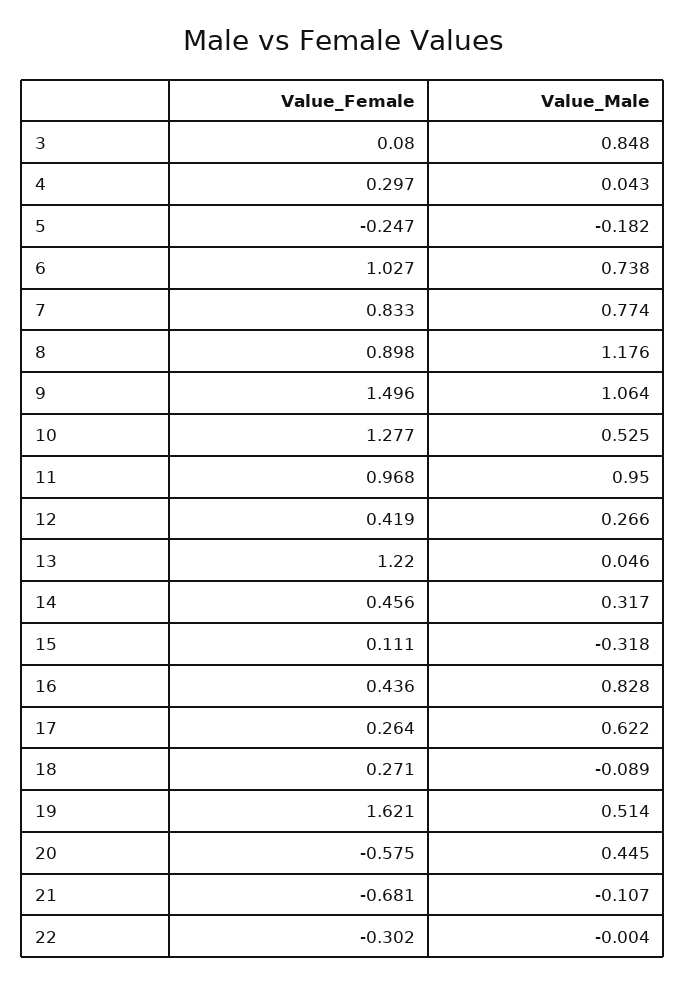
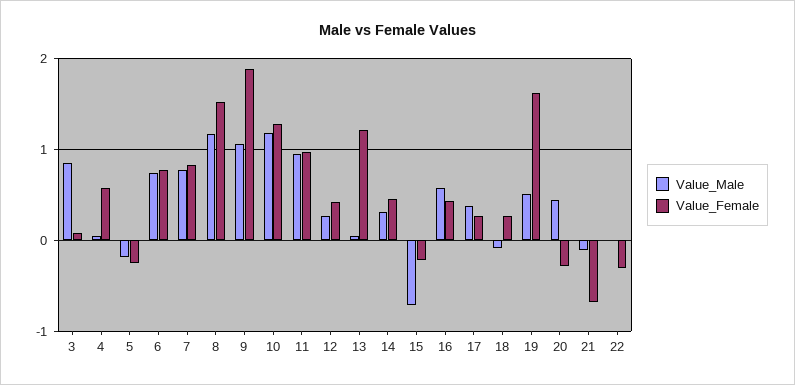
Value_Female, 4: 0.297 -> 0.6
Value_Female, 6: 1.027 -> 0.8
Value_Female, 8: 0.898 -> 1.5
Value_Female, 9: 1.496 -> 1.9
Value_Male, 10: 0.525 -> 1.2
Value_Female, 15: 0.111 -> -0.2
Value_Male, 15: -0.318 -> -0.7
Value_Male, 16: 0.828 -> 0.6
Value_Male, 17: 0.622 -> 0.4
Value_Female, 20: -0.575 -> -0.3

